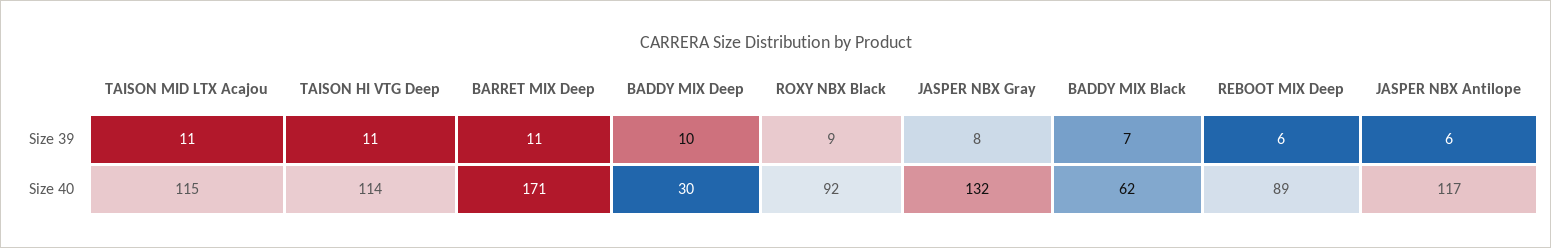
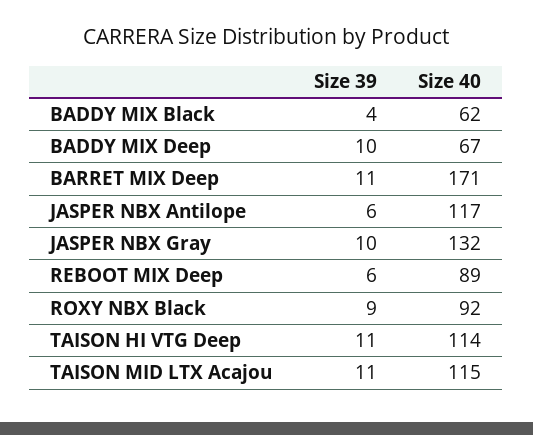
JASPER NBX Gray, Size 39: 8 -> 10
BADDY MIX Black, Size 39: 7 -> 4
BADDY MIX Deep, Size 40: 30 -> 67

